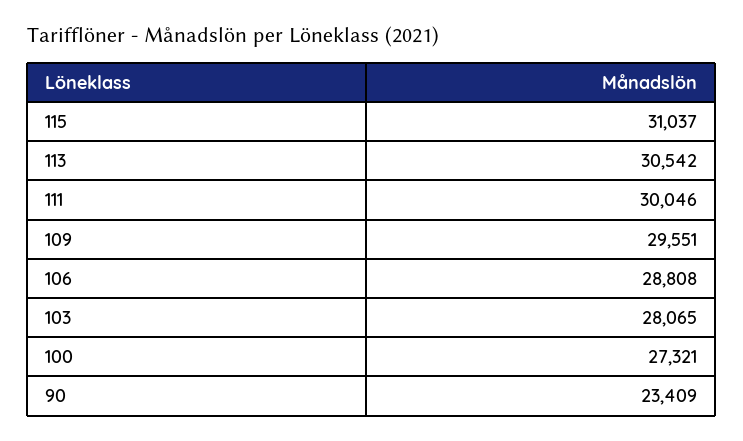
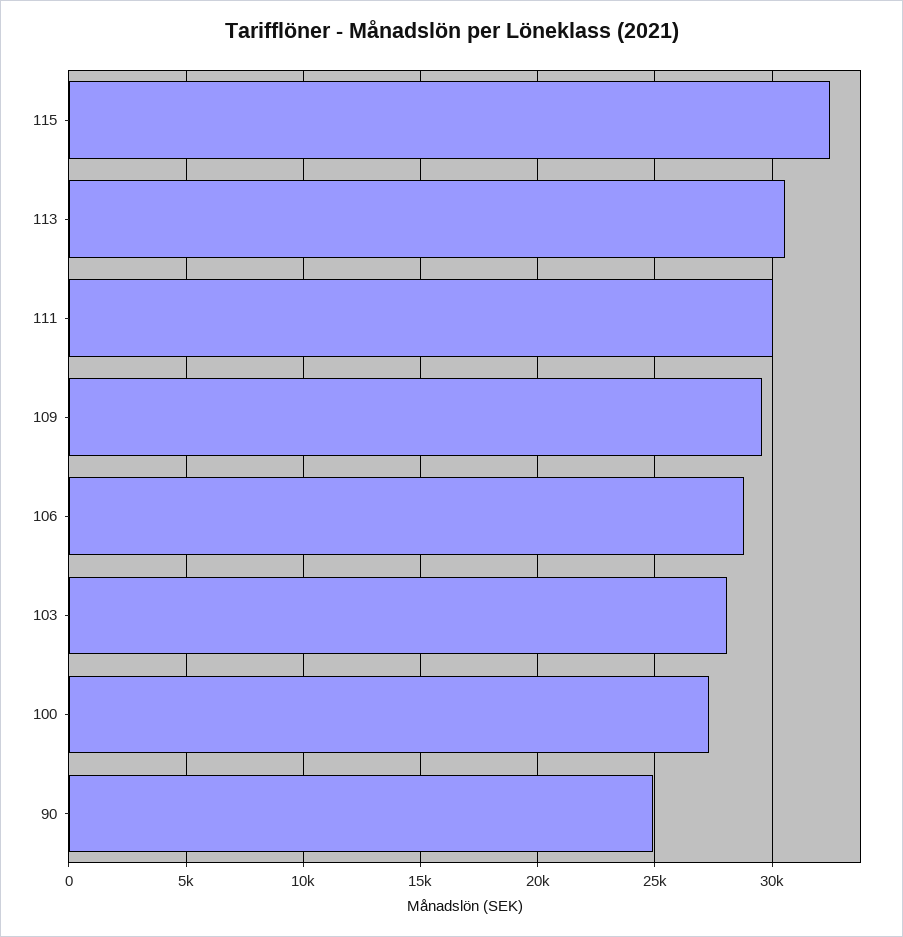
115: 31037 -> 32500
90: 23409 -> 25000

